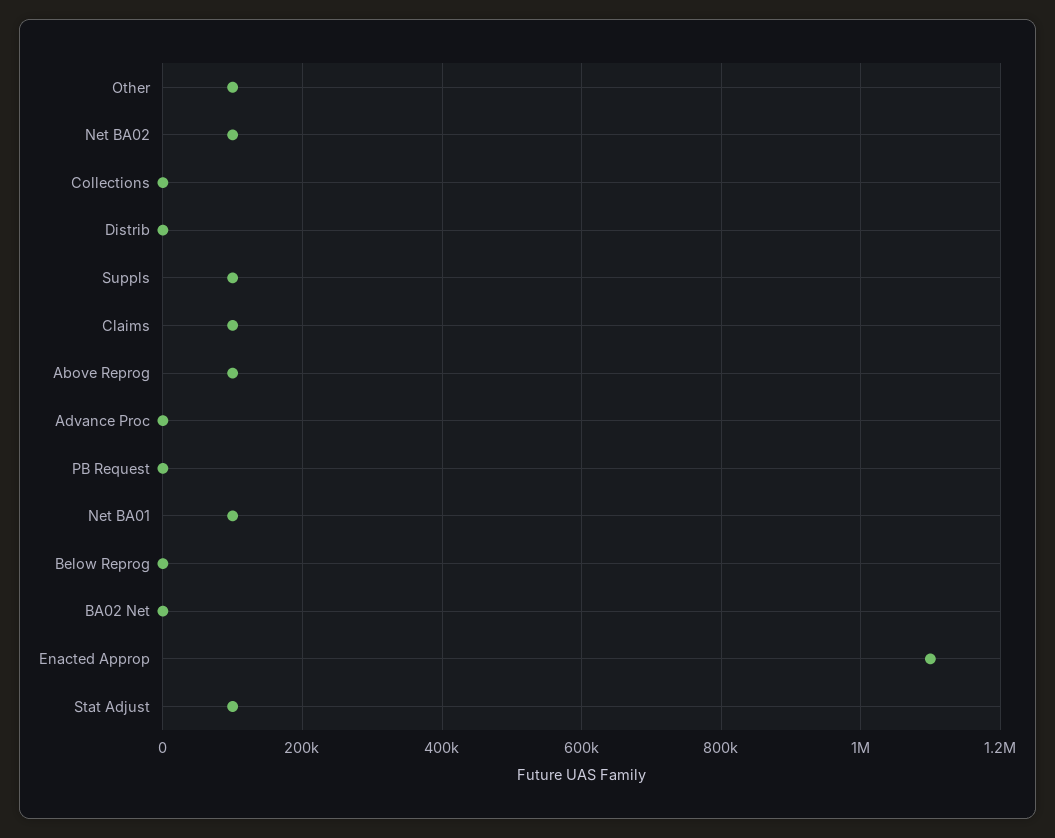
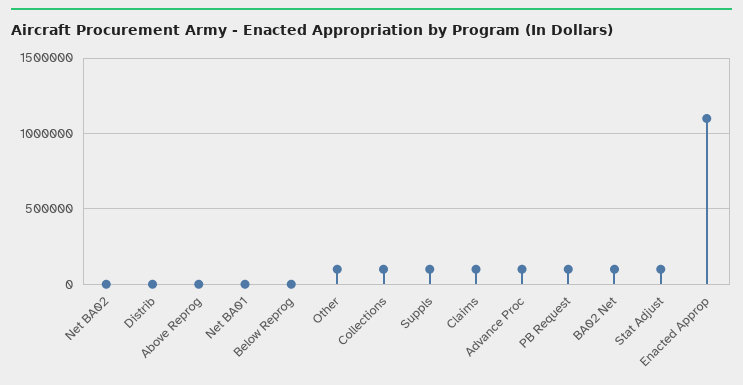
Net BA02: 100000 -> 0
Collections: 0 -> 100000
Above Reprog: 100000 -> 0
Advance Proc: 0 -> 100000
PB Request: 0 -> 100000
Net BA01: 100000 -> 0
BA02 Net: 0 -> 100000

